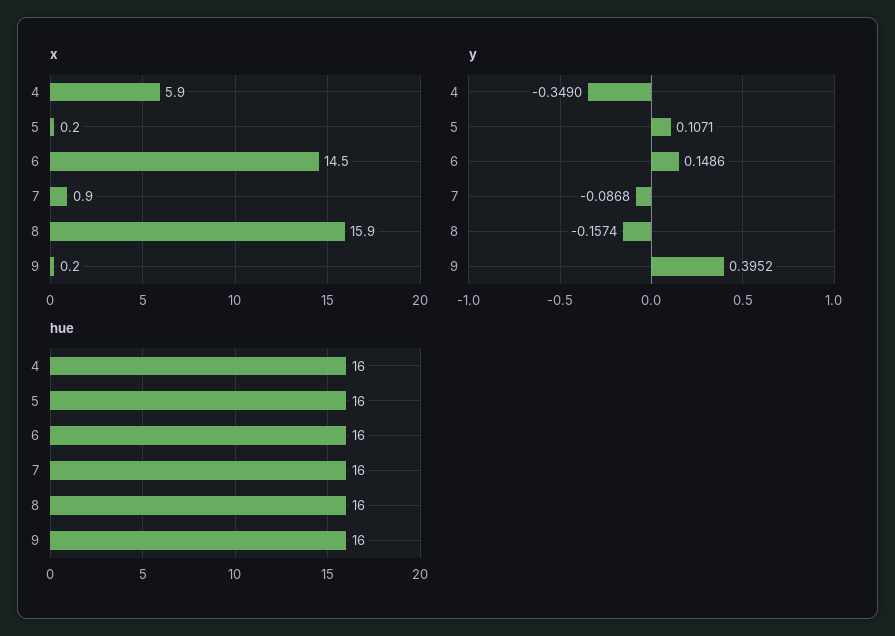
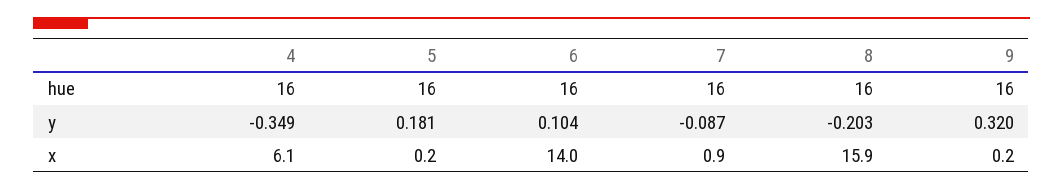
x, 4: 5.9 -> 6.1
x, 6: 14.5 -> 14
y, 5: 0.1071 -> 0.181
y, 6: 0.1486 -> 0.104
y, 8: -0.1574 -> -0.203
y, 9: 0.3952 -> 0.32

